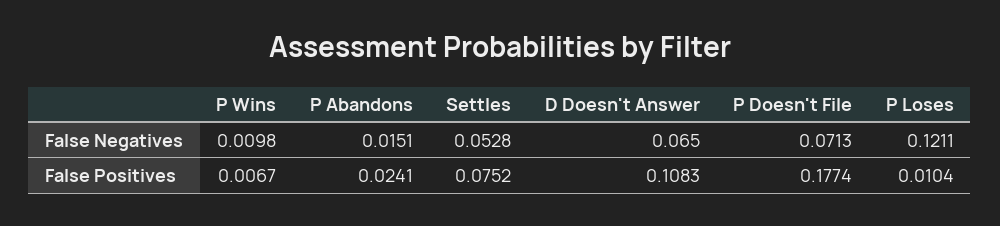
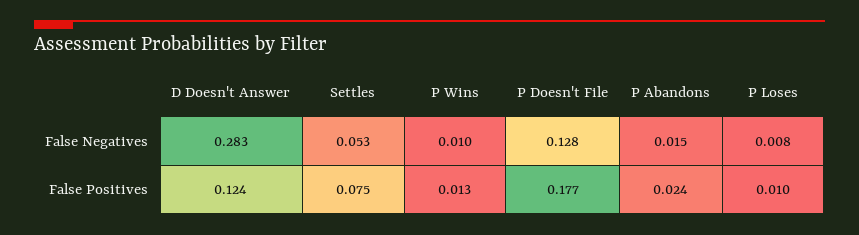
D Doesn't Answer, False Negatives: 0.065 -> 0.283
P Doesn't File, False Negatives: 0.0713 -> 0.128
P Loses, False Negatives: 0.1211 -> 0.008
P Wins, False Positives: 0.0067 -> 0.013
D Doesn't Answer, False Positives: 0.1083 -> 0.124

